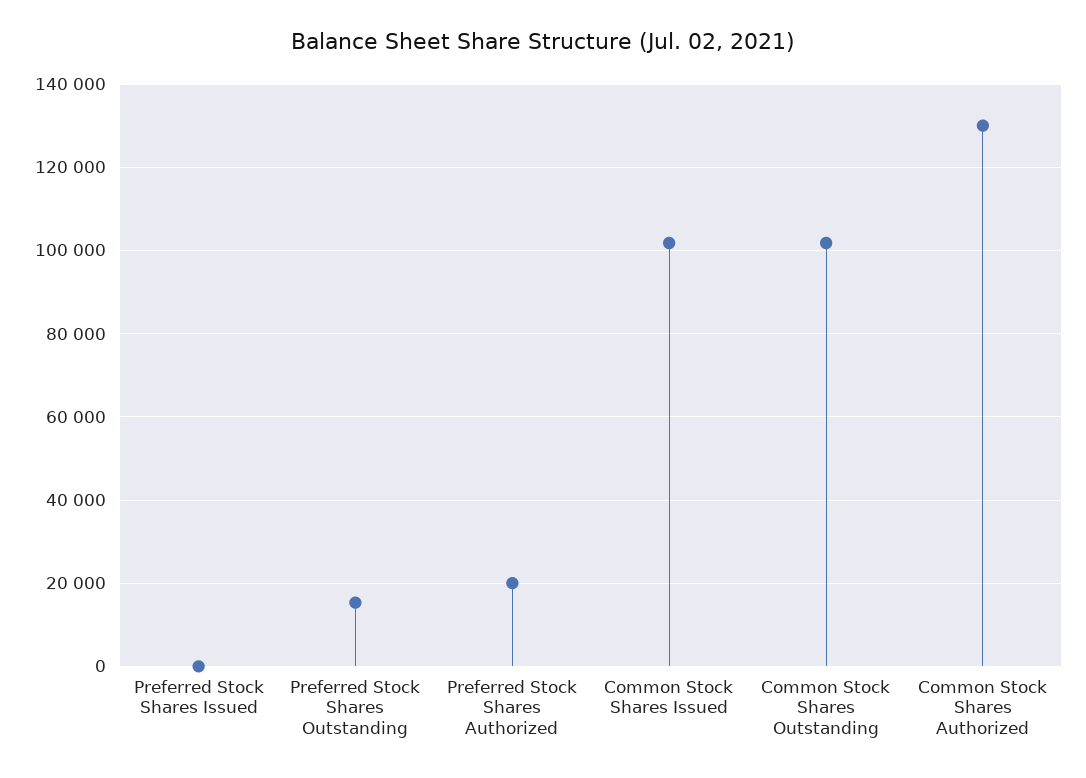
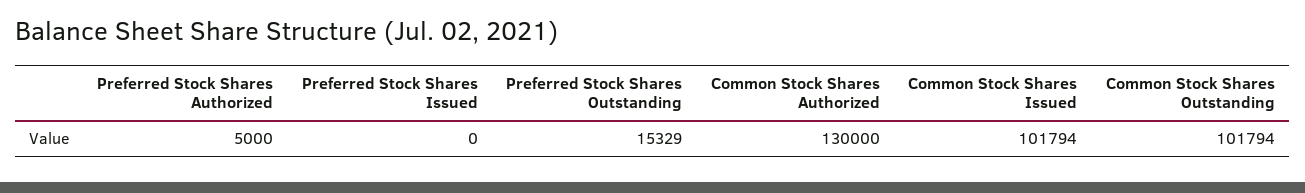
Preferred Stock Shares Authorized: 20000 -> 5000

